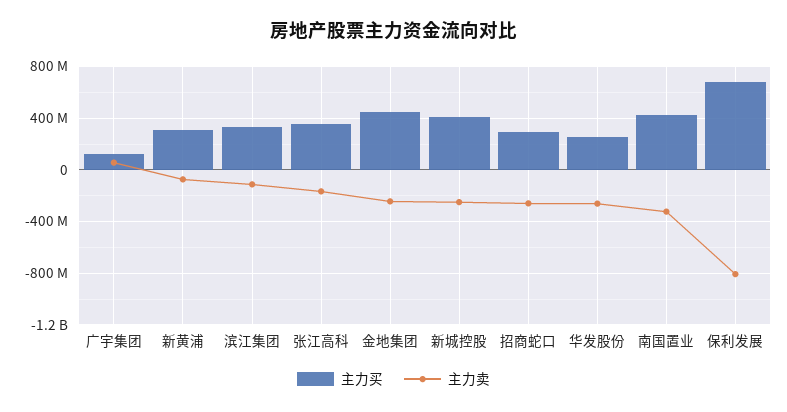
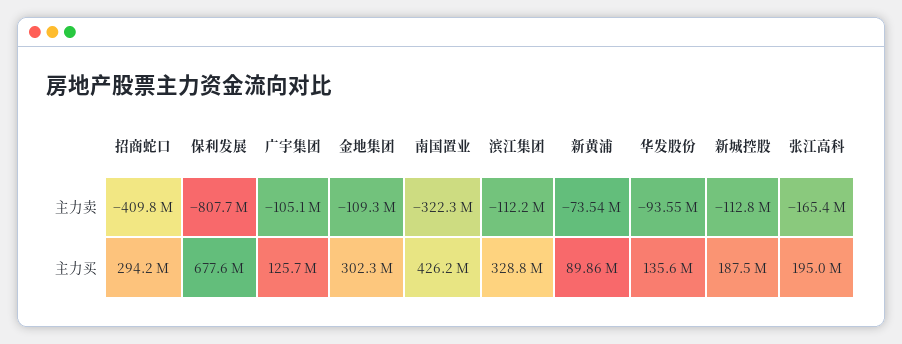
主力卖, 广宇集团: 50000000 -> -105100000
主力买, 新黄浦: 300000000 -> 89860000
主力买, 张江高科: 350000000 -> 195000000
主力买, 金地集团: 450000000 -> 302300000
主力卖, 金地集团: -250000000 -> -109300000
主力买, 新城控股: 400000000 -> 187500000
主力卖, 新城控股: -250000000 -> -112800000
主力卖, 招商蛇口: -250000000 -> -409800000
主力买, 华发股份: 250000000 -> 135600000
主力卖, 华发股份: -250000000 -> -93550000

